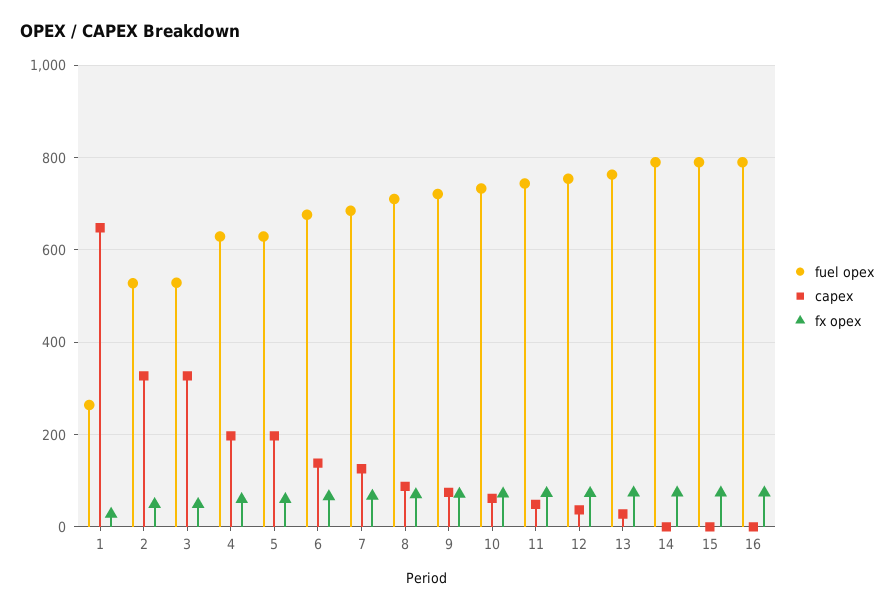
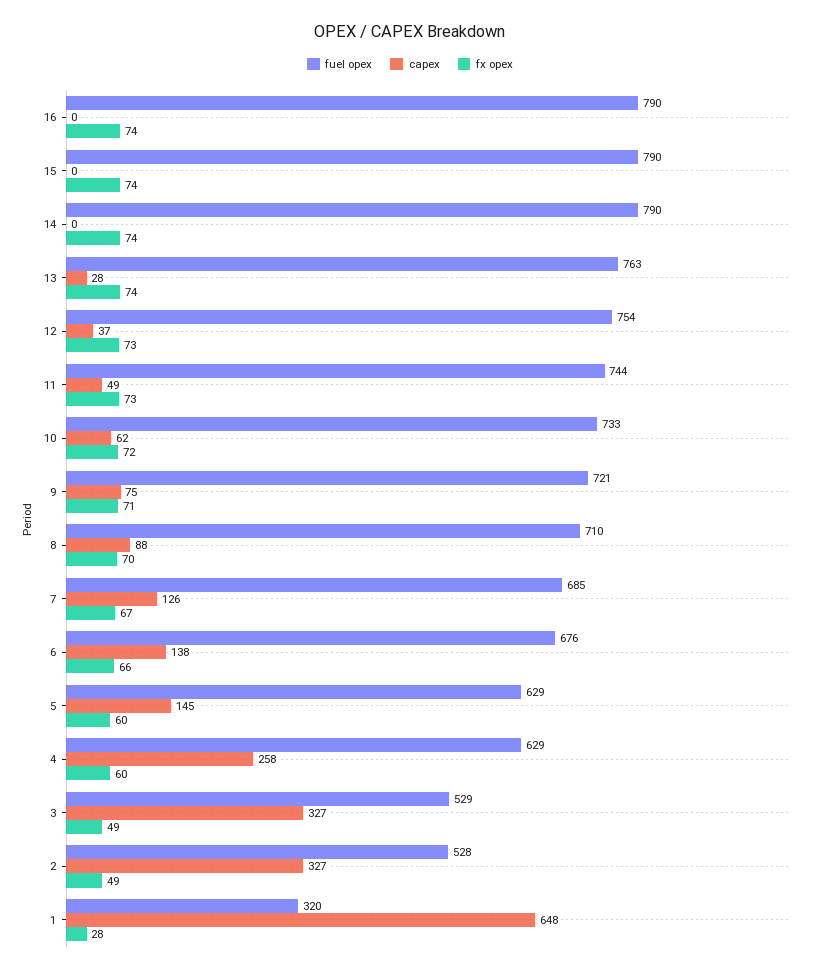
fuel opex, 1: 260 -> 320
capex, 4: 200 -> 258
capex, 5: 200 -> 145

